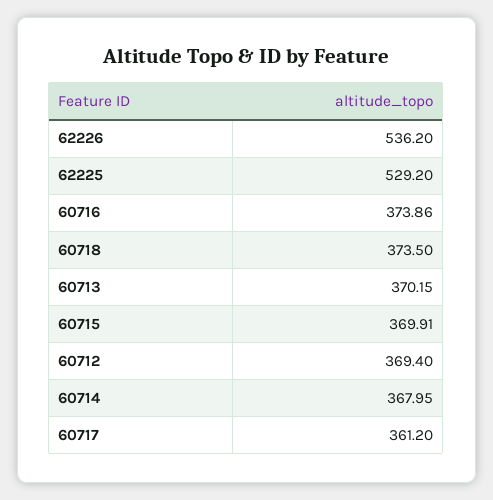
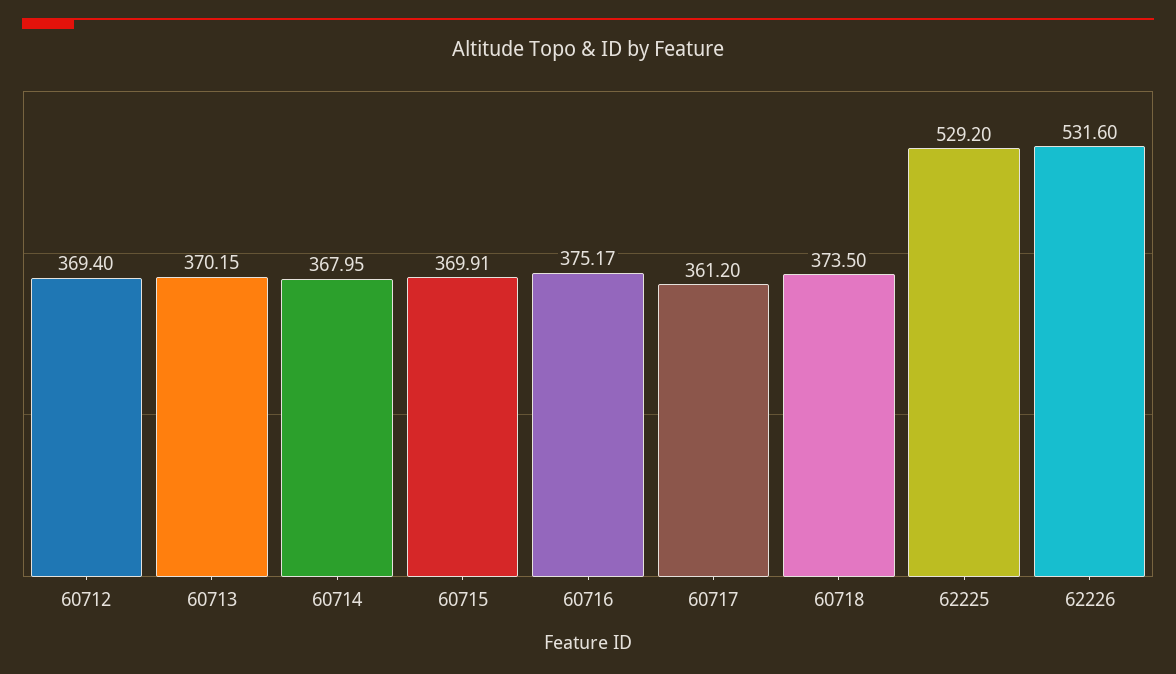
62226: 536.2 -> 531.6
60716: 373.86 -> 375.17

